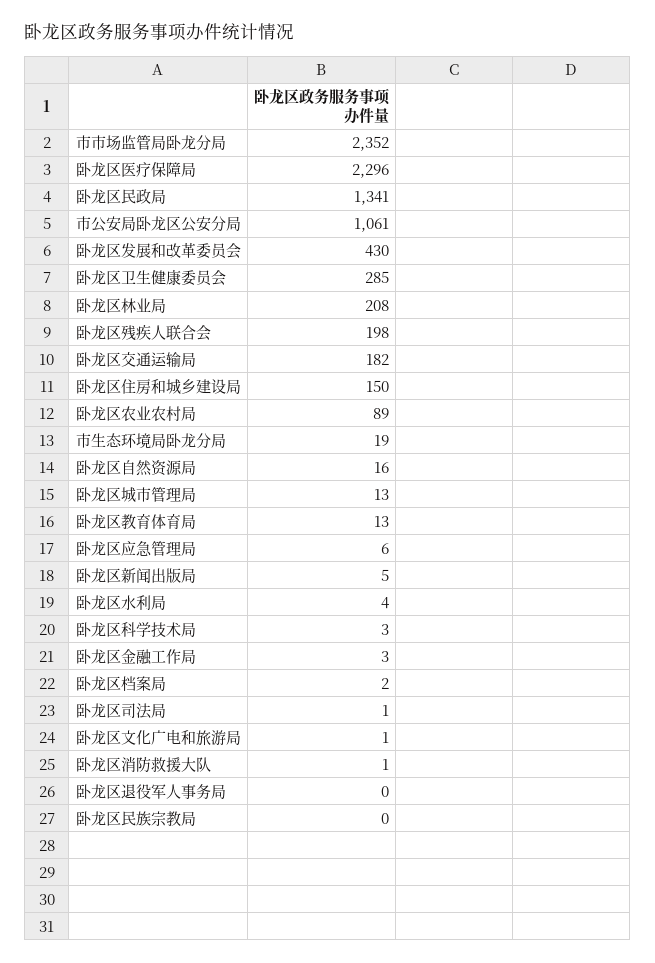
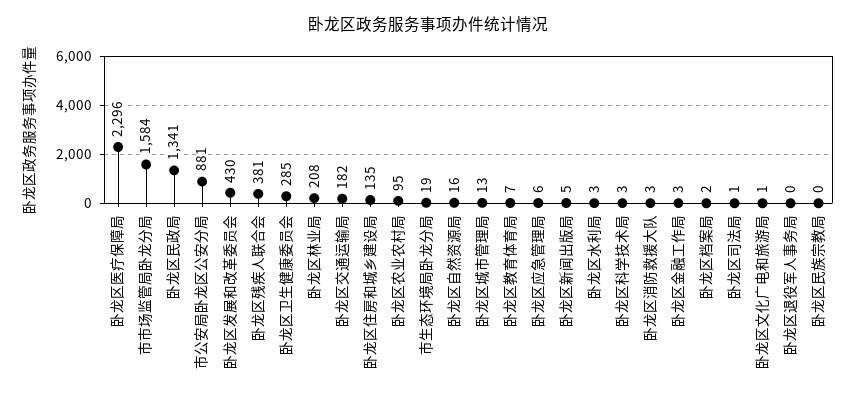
市市场监管局卧龙分局: 2352 -> 1584
市公安局卧龙区公安分局: 1061 -> 881
卧龙区残疾人联合会: 198 -> 381
卧龙区住房和城乡建设局: 150 -> 135
卧龙区农业农村局: 89 -> 95
卧龙区教育体育局: 13 -> 7
卧龙区水利局: 4 -> 3
卧龙区消防救援大队: 1 -> 3

